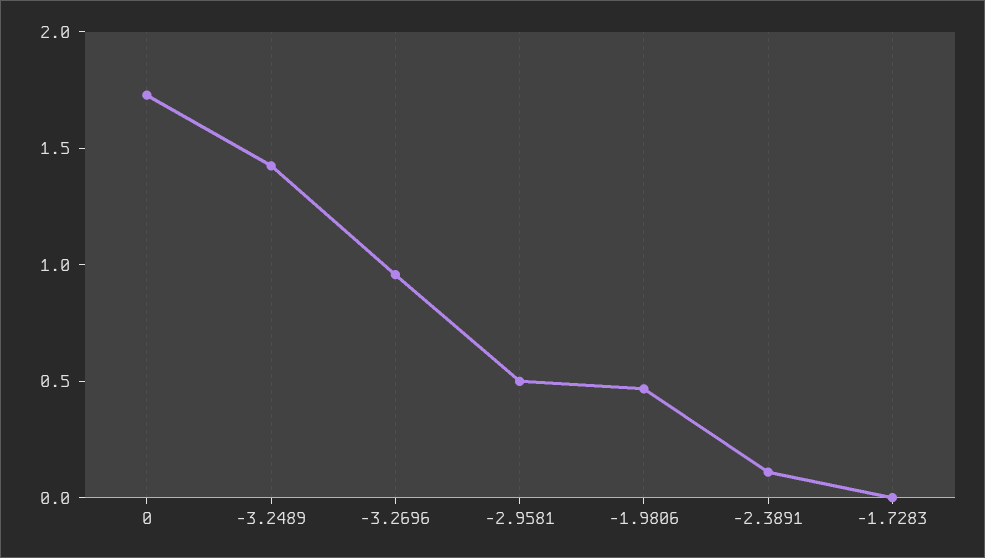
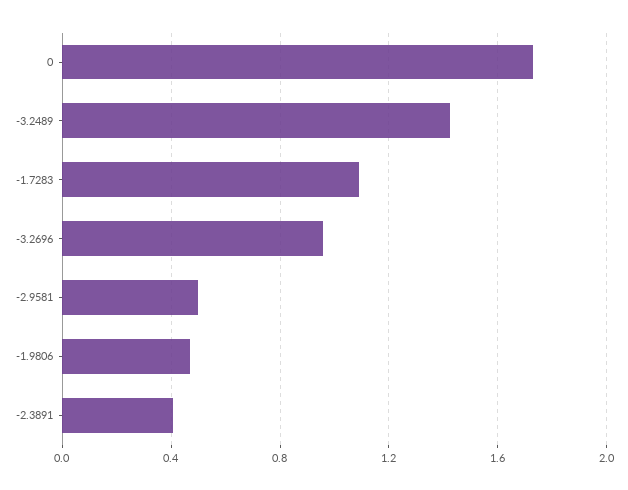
-2.3891: 0.1 -> 0.4
-1.7283: 0 -> 1.1

